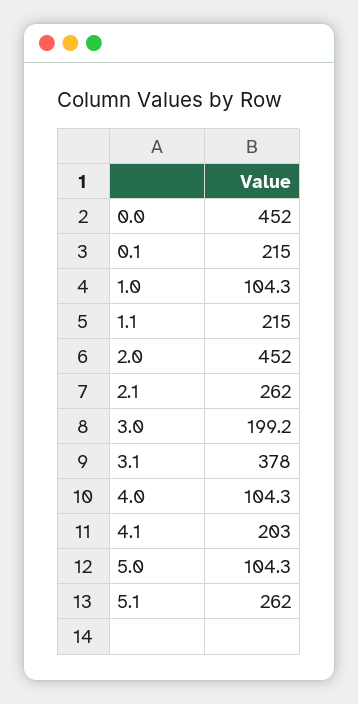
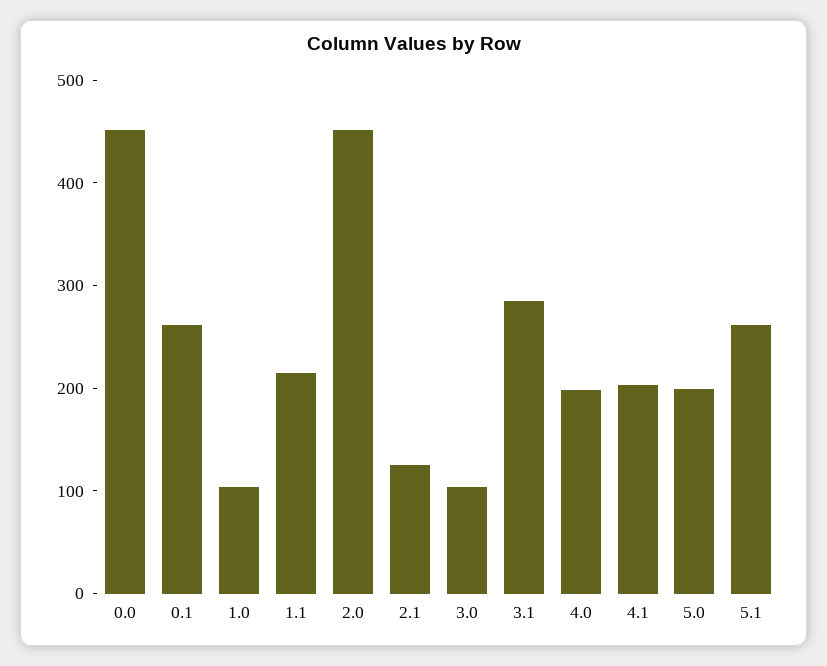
0.1: 215 -> 260
2.1: 262 -> 120
3.0: 199.2 -> 100
3.1: 378 -> 280
4.0: 104.3 -> 200
5.0: 104.3 -> 200

